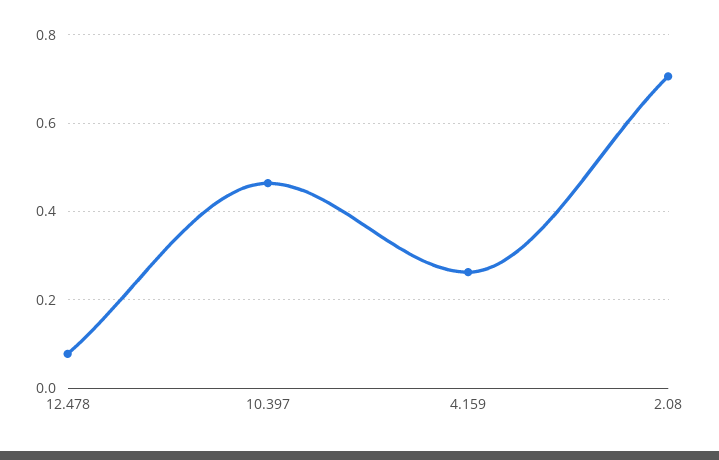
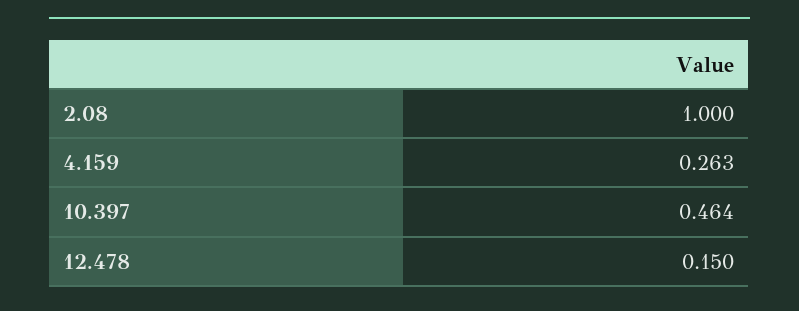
12.478: 0.08 -> 0.15
2.08: 0.7 -> 1

